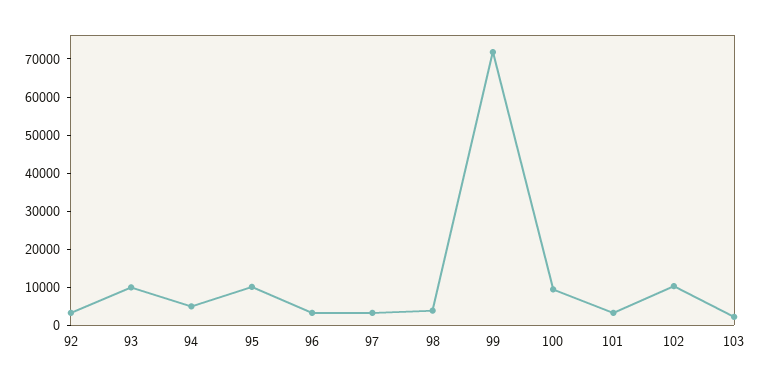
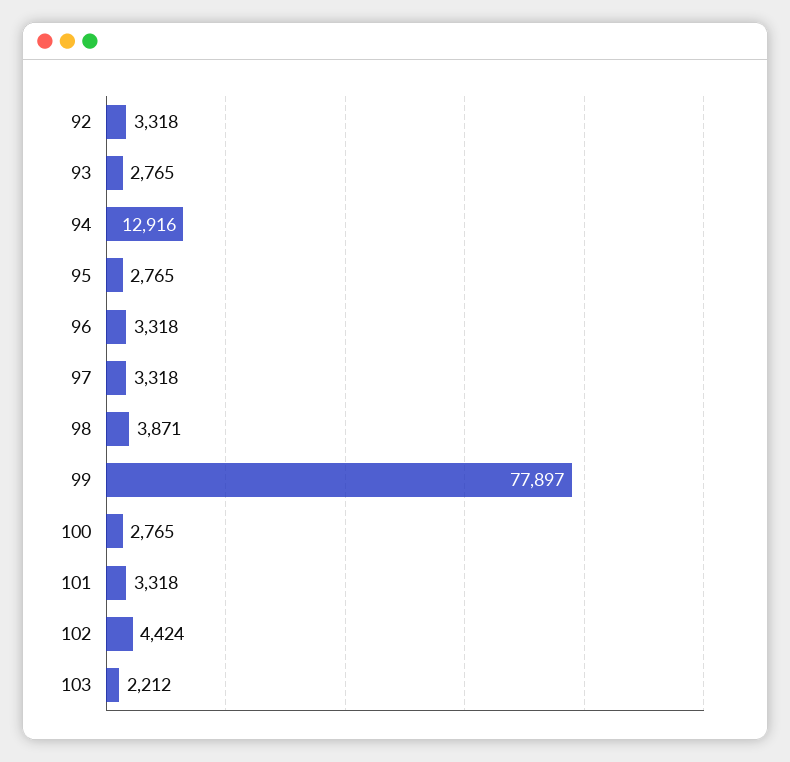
93: 10000 -> 2765
94: 5000 -> 12916
95: 10000 -> 2765
99: 72500 -> 77897
100: 10000 -> 2765
102: 10000 -> 4424

